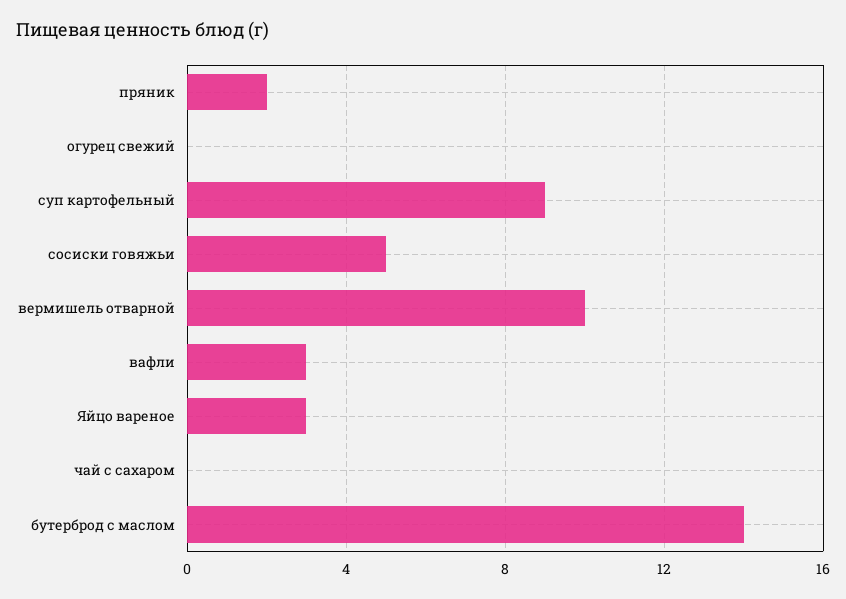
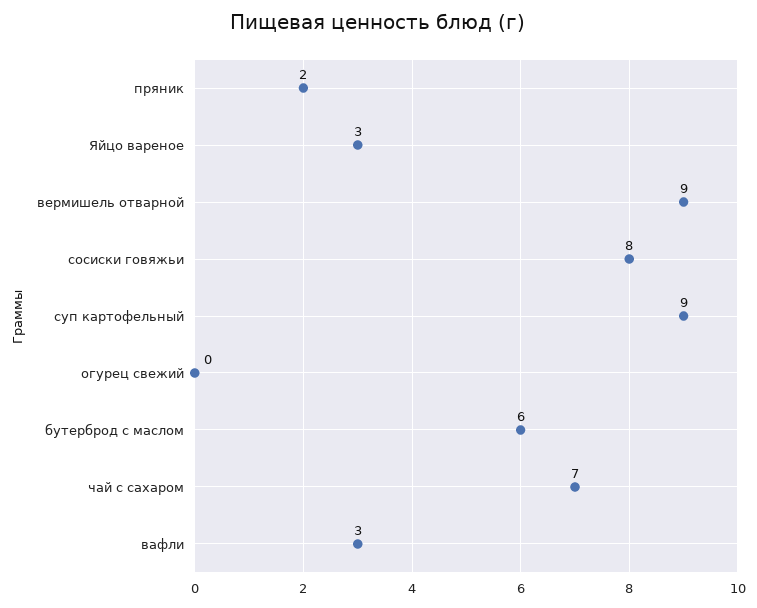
сосиски говяжьи: 5 -> 8
вермишель отварной: 10 -> 9
чай с сахаром: 0 -> 7
бутерброд с маслом: 14 -> 6

